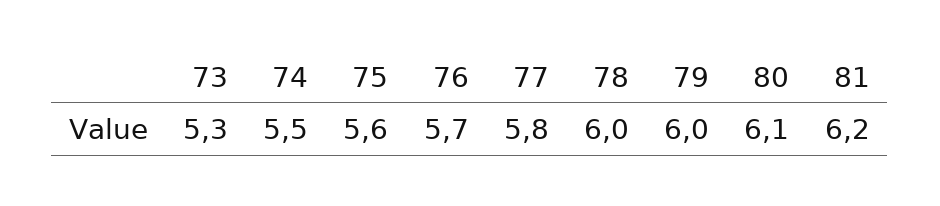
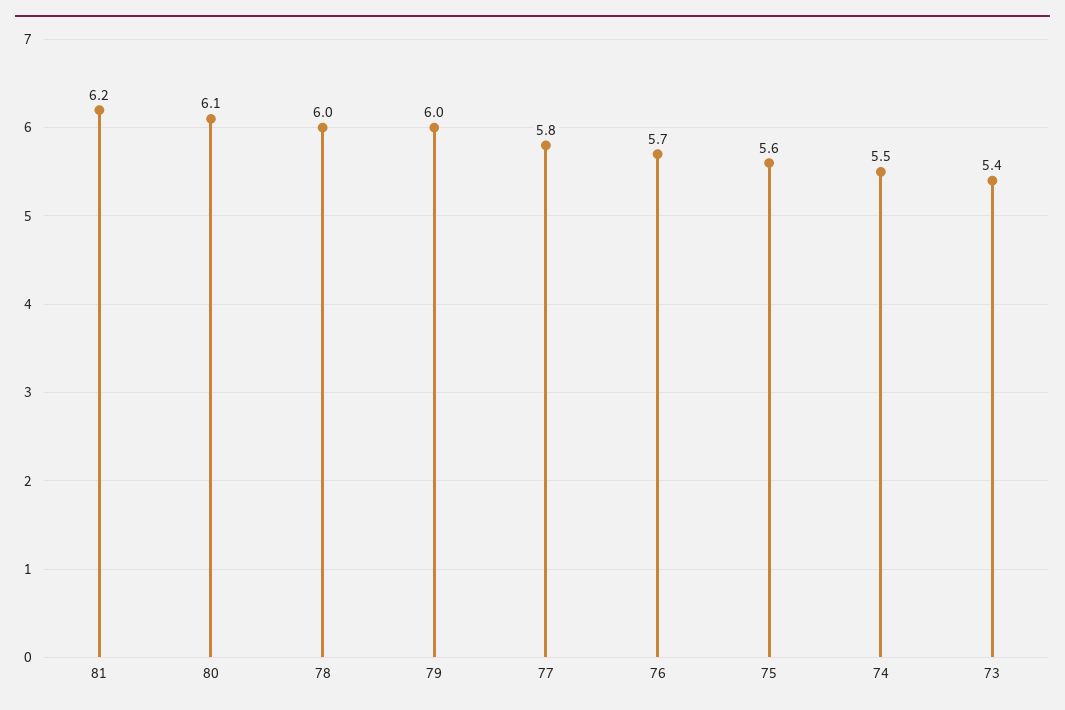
73: 5.3 -> 5.4

